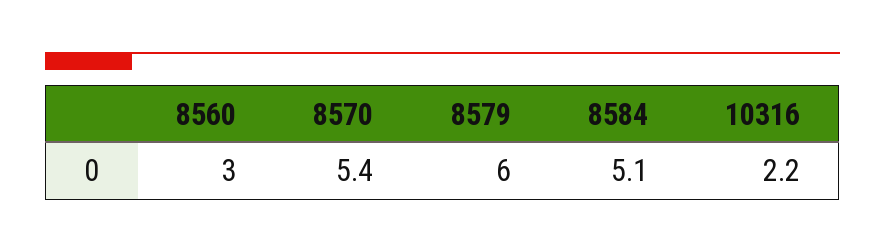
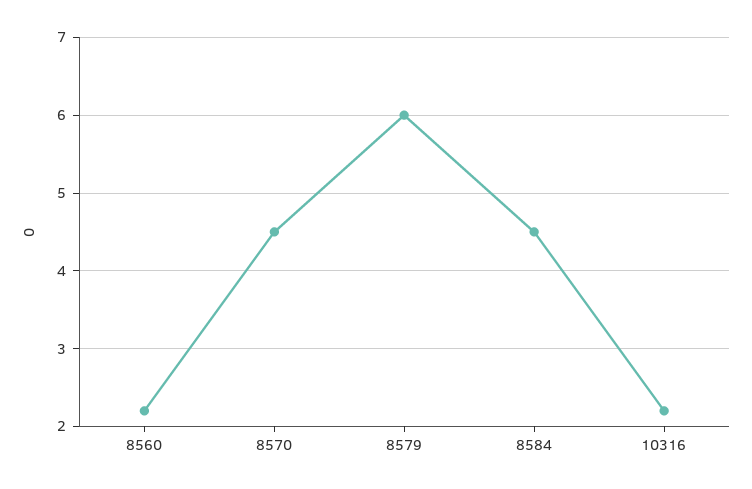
8560: 3 -> 2.2
8570: 5.4 -> 4.5
8584: 5.1 -> 4.5

